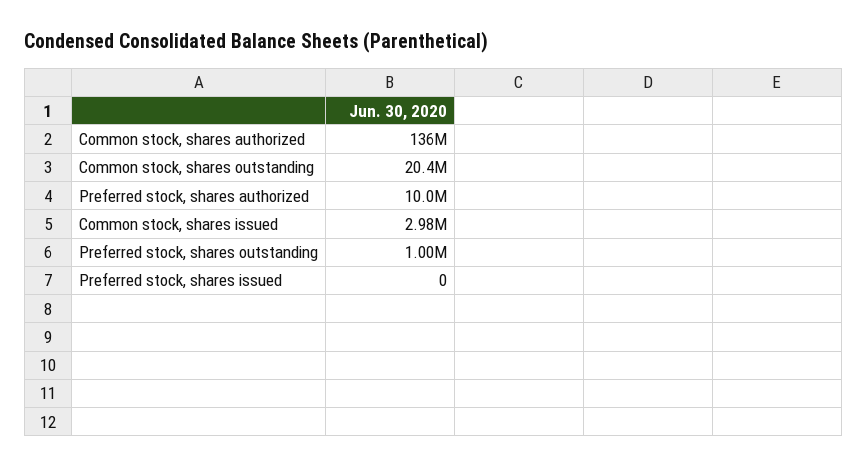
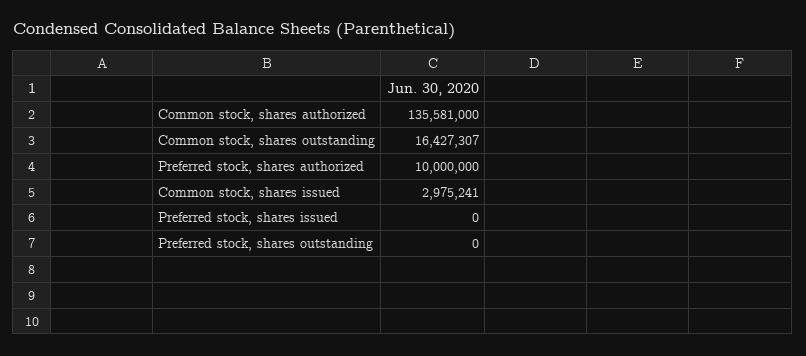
Common stock, shares outstanding: 20400000 -> 16427307
Preferred stock, shares outstanding: 1000000 -> 0

